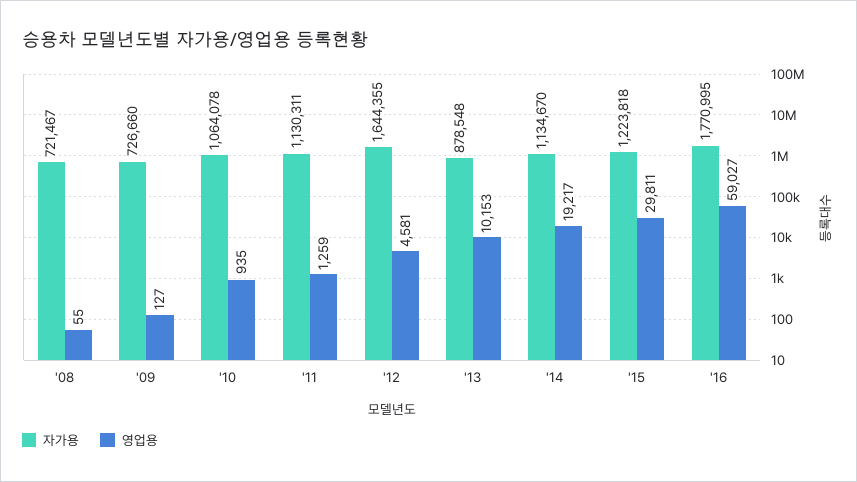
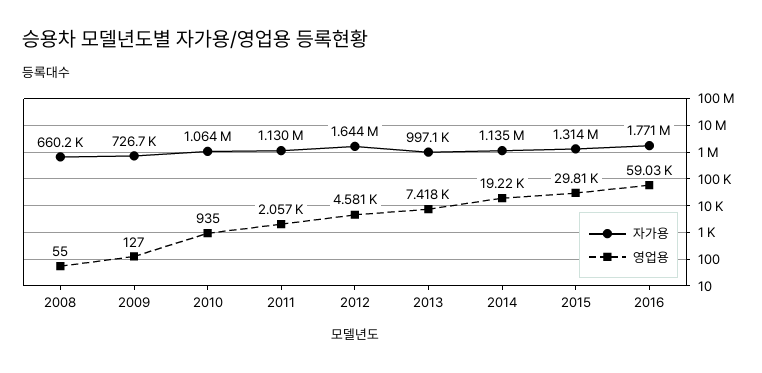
자가용, '08: 721467 -> 660200
영업용, '11: 1259 -> 2057
자가용, '13: 878548 -> 997100
영업용, '13: 10153 -> 7418
자가용, '15: 1223818 -> 1314000

